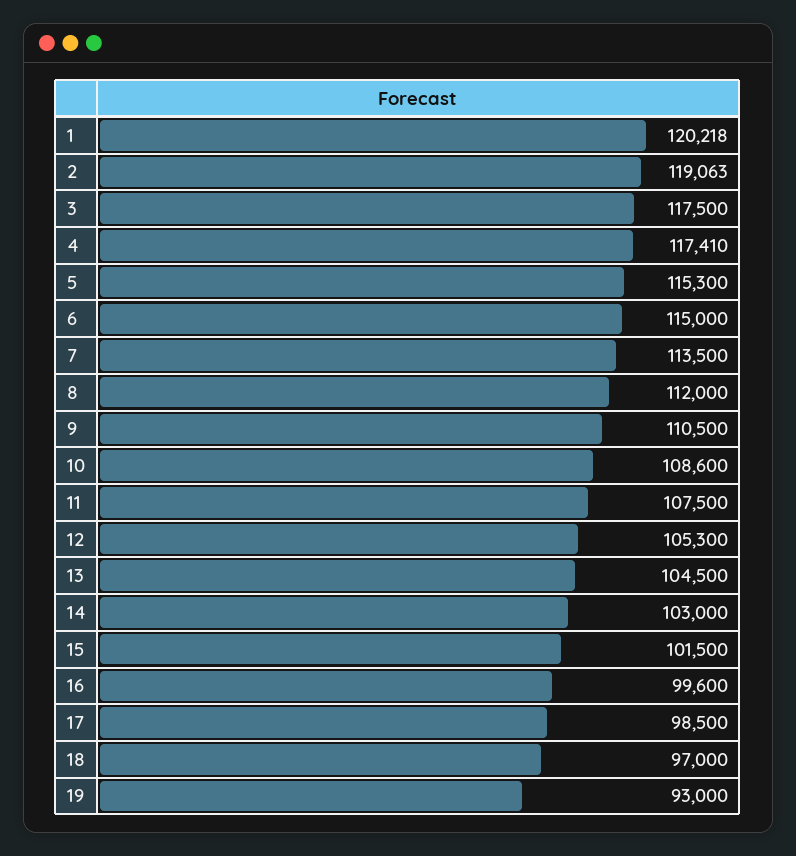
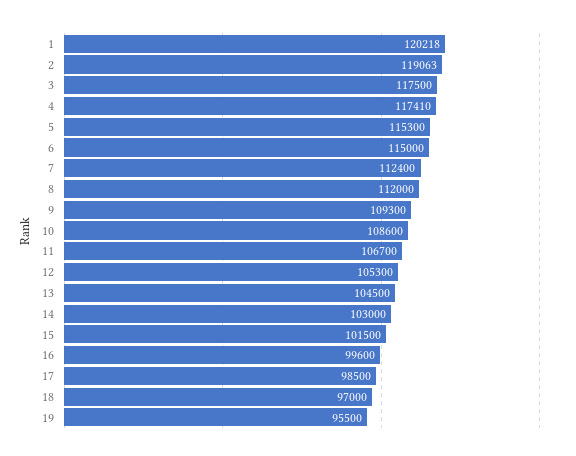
7: 113500 -> 112400
9: 110500 -> 109300
11: 107500 -> 106700
19: 93000 -> 95500

